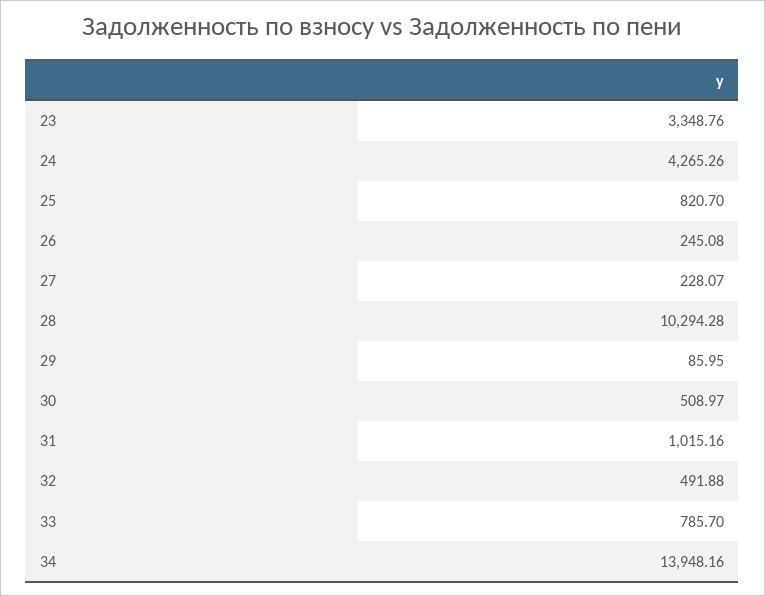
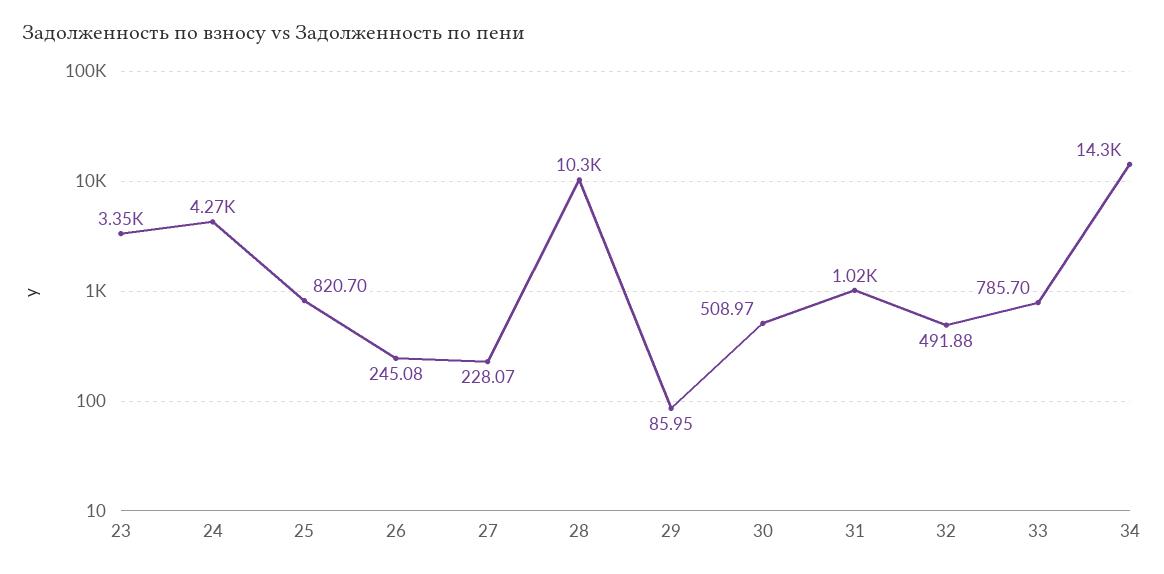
34: 13948.16 -> 14300

